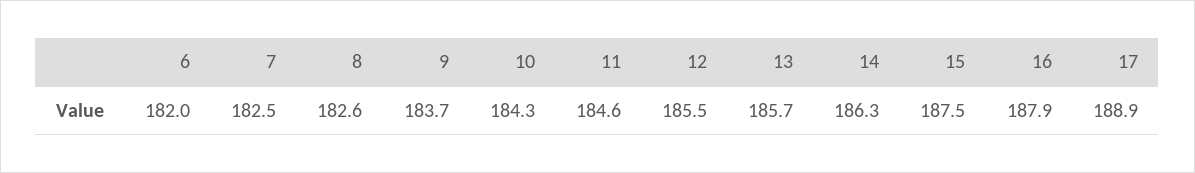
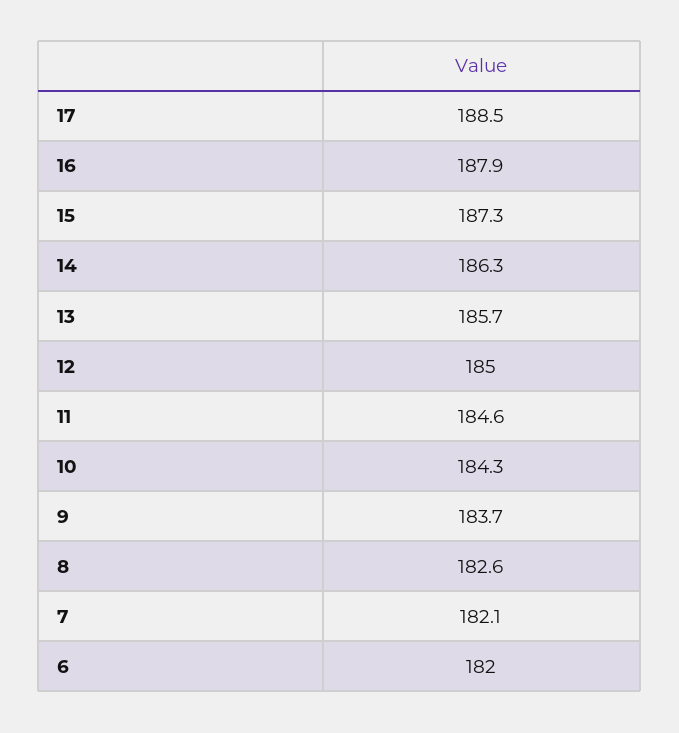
7: 182.5 -> 182.1
12: 185.5 -> 185
15: 187.5 -> 187.3
17: 188.9 -> 188.5

